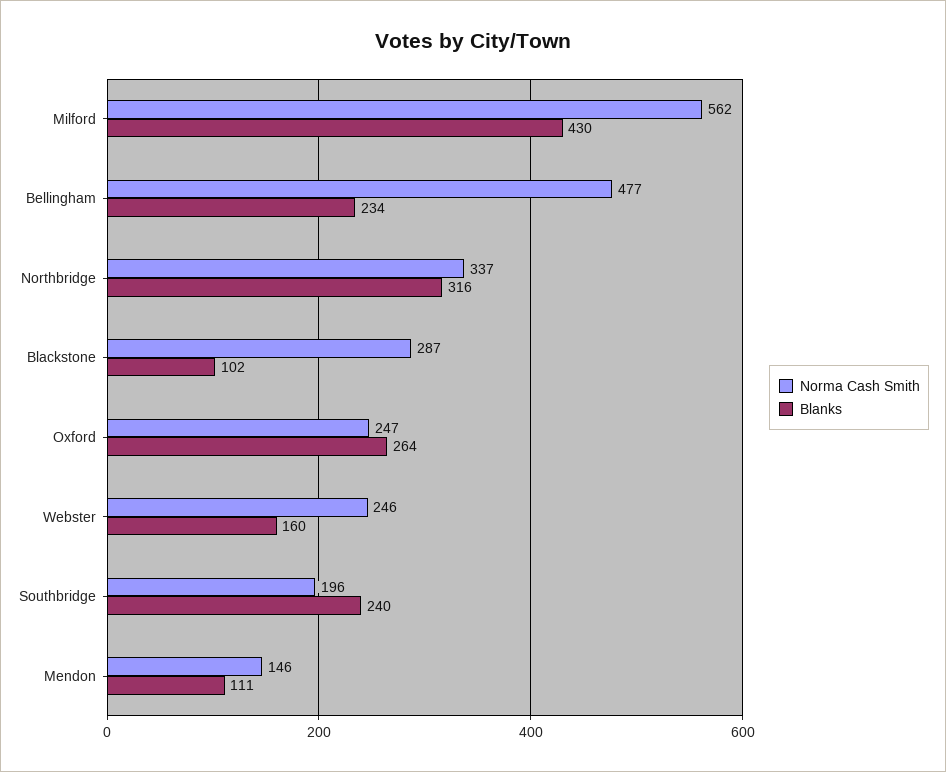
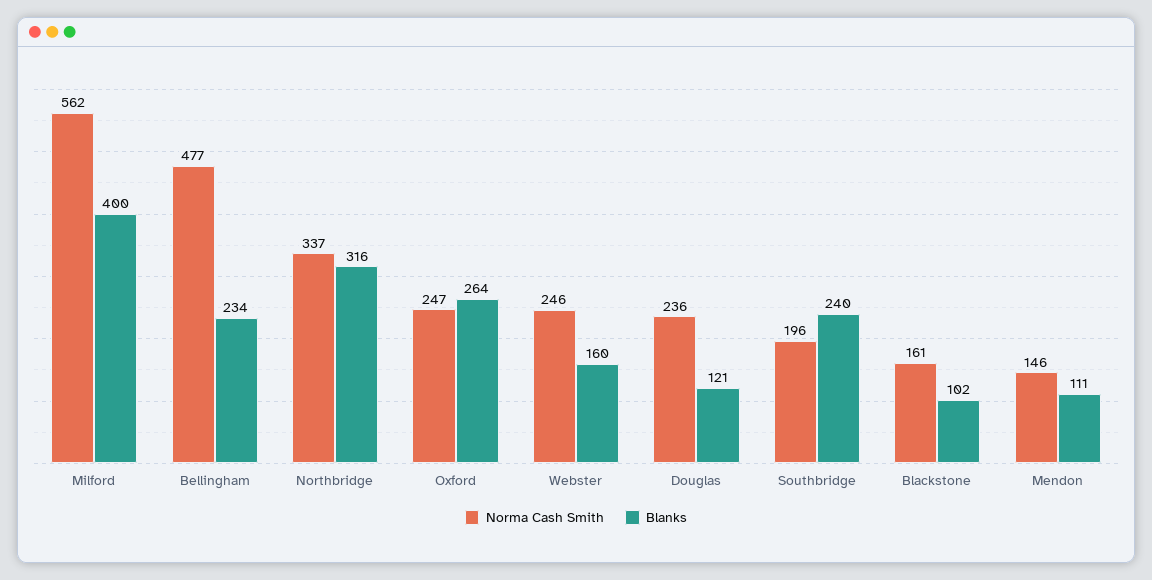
Blanks, Milford: 430 -> 400
Norma Cash Smith, Blackstone: 287 -> 161
Norma Cash Smith, Douglas: none -> 236
Blanks, Douglas: none -> 121

